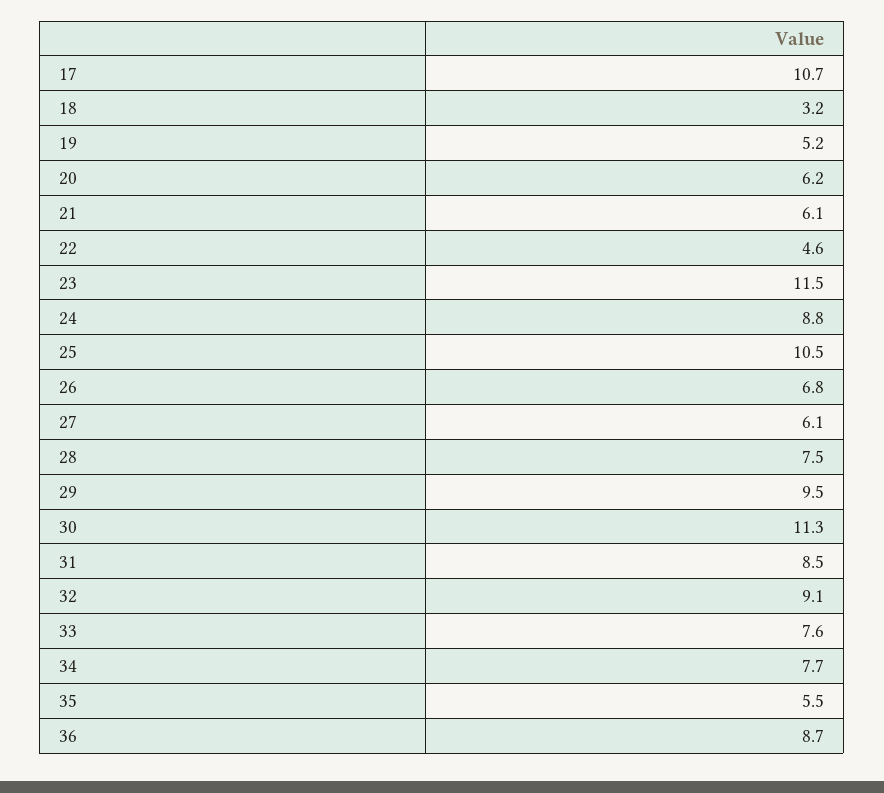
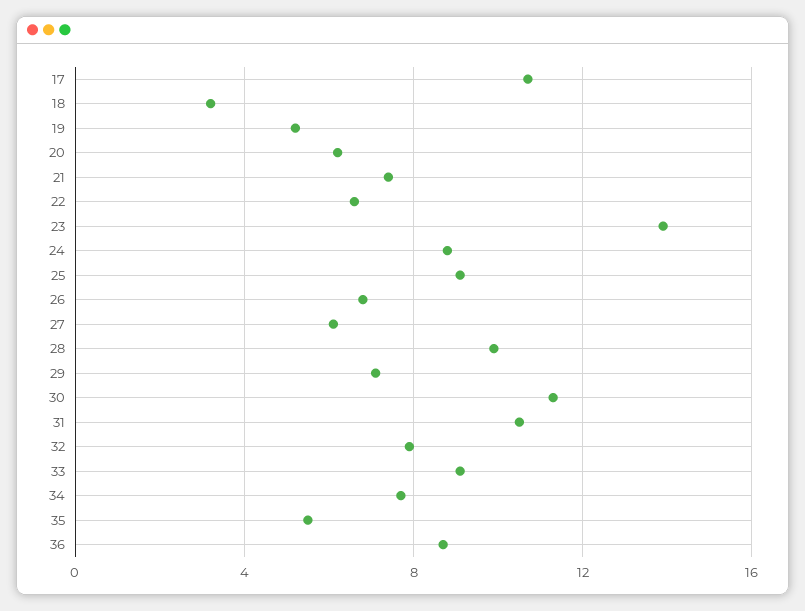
21: 6.1 -> 7.5
22: 4.6 -> 6.5
23: 11.5 -> 14
25: 10.5 -> 9
28: 7.5 -> 10
29: 9.5 -> 7
31: 8.5 -> 10.5
32: 9.1 -> 8
33: 7.6 -> 9

